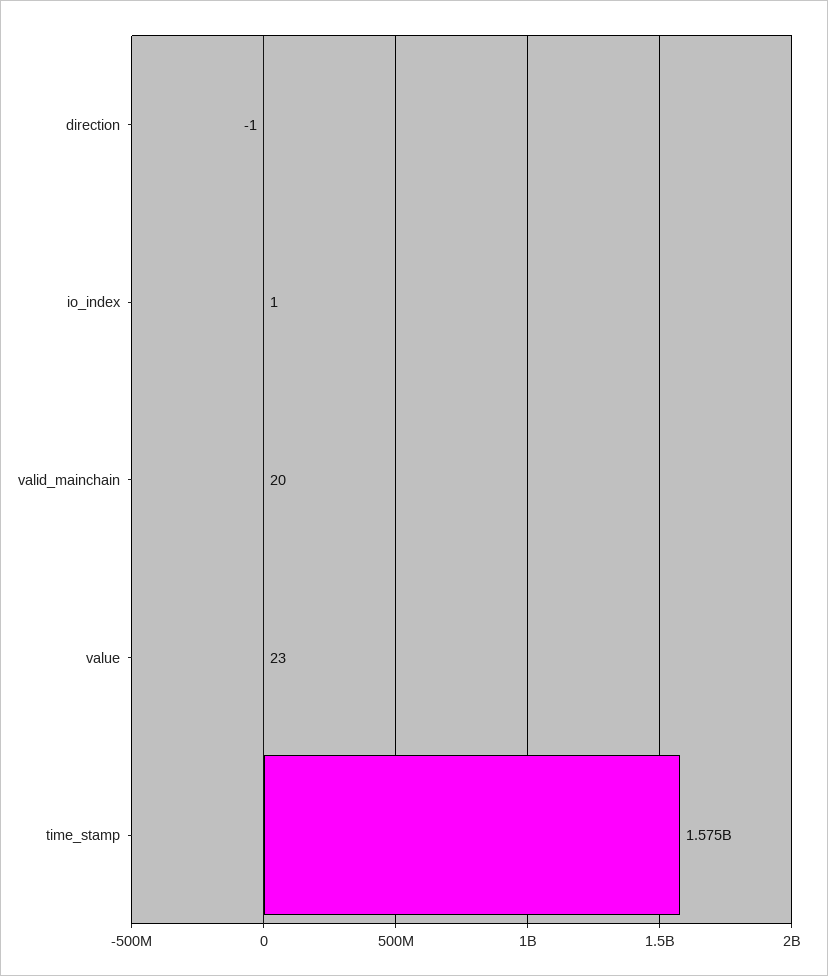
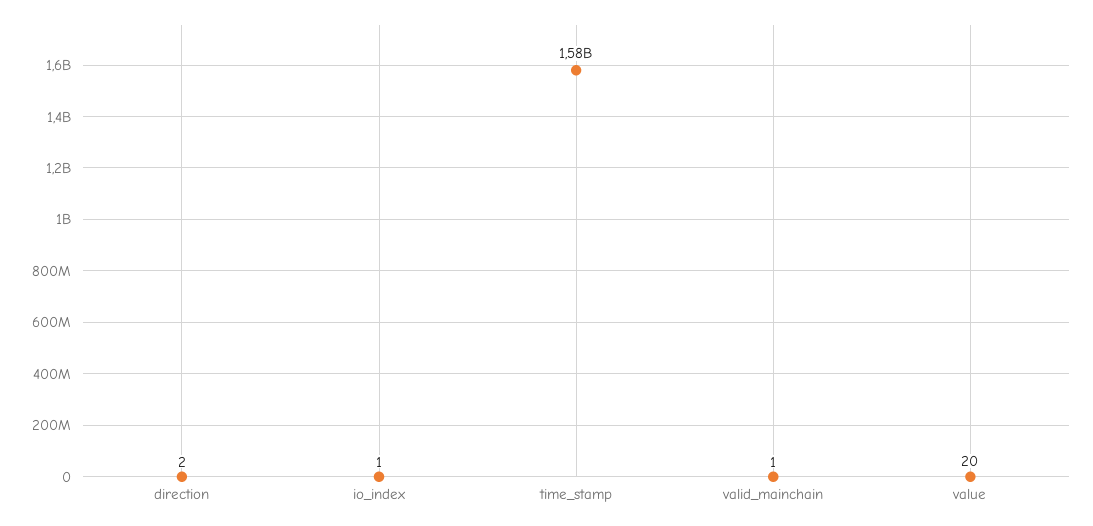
direction: -1 -> 2
valid_mainchain: 20 -> 1
value: 23 -> 20

